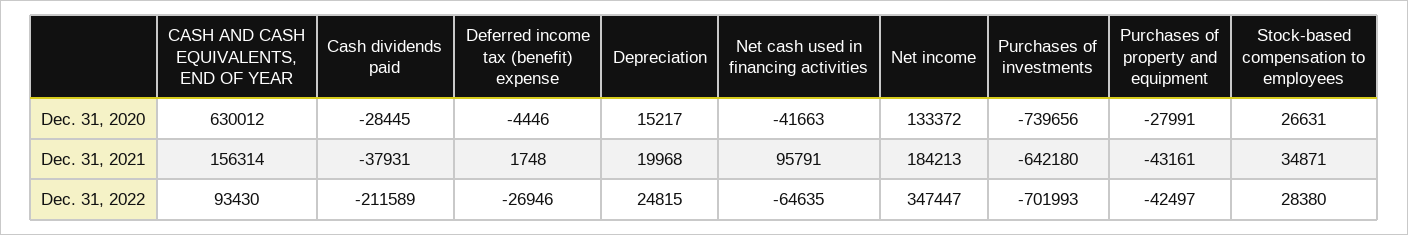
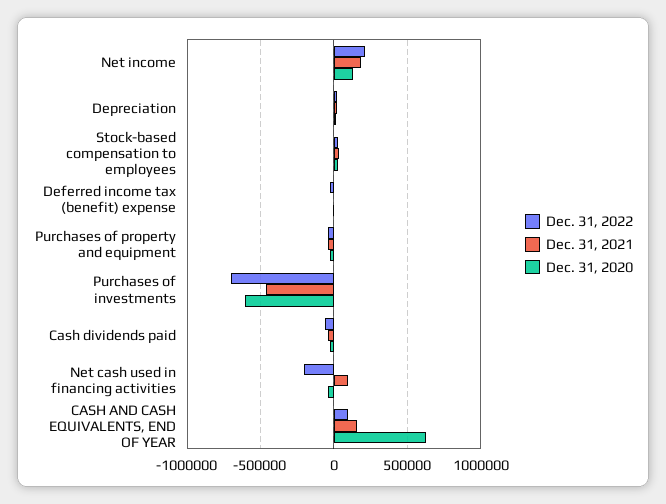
Dec. 31, 2020, Purchases of investments: -739656 -> -600000
Dec. 31, 2021, Purchases of investments: -642180 -> -450000
Dec. 31, 2022, Cash dividends paid: -211589 -> -50000
Dec. 31, 2022, Net cash used in financing activities: -64635 -> -200000
Dec. 31, 2022, Net income: 347447 -> 200000

